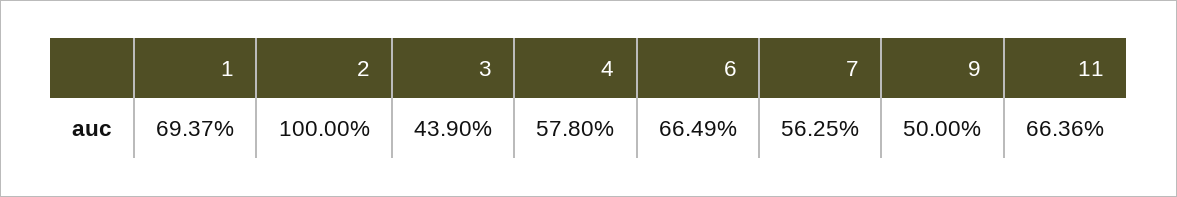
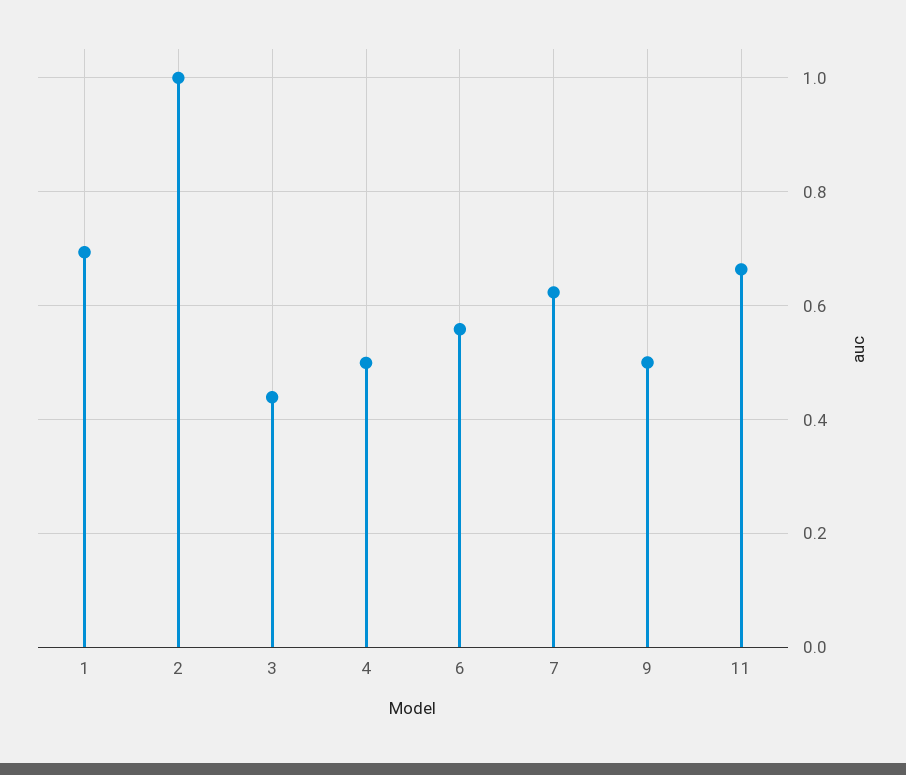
4: 0.578 -> 0.5
6: 0.6649 -> 0.56
7: 0.5625 -> 0.62

